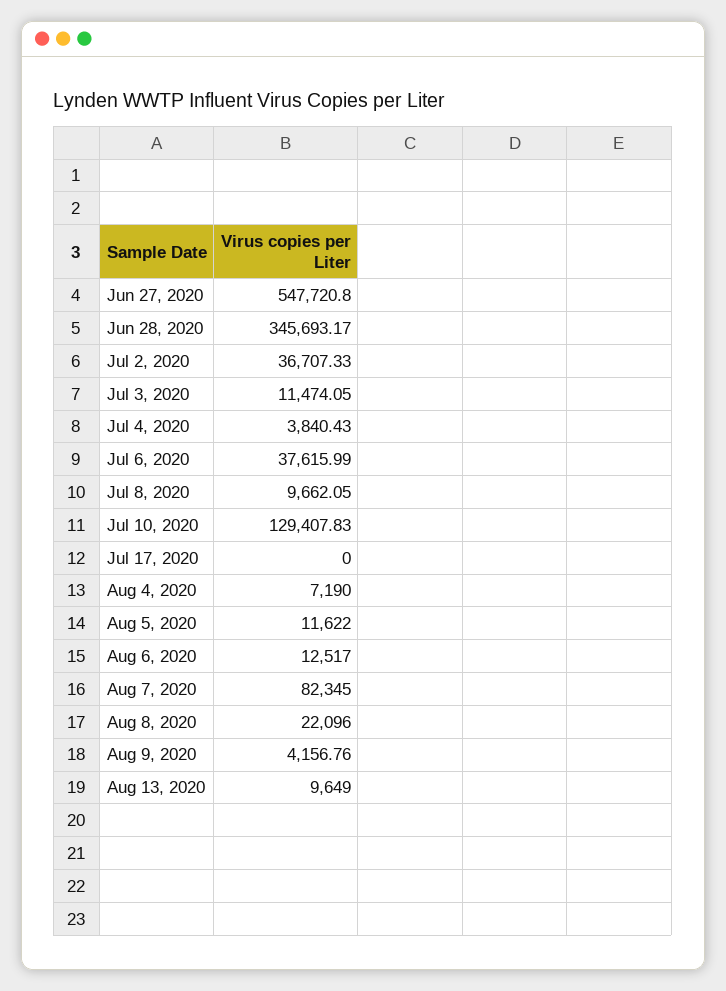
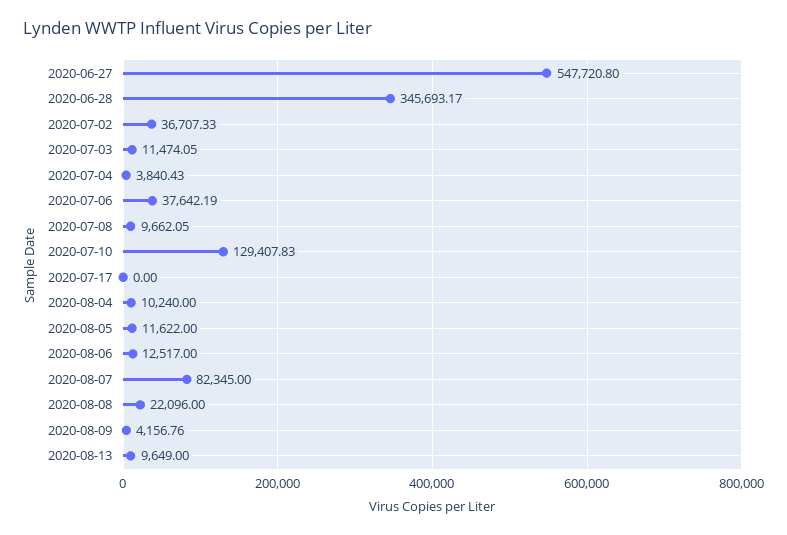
Jul 6, 2020: 37615.99 -> 37642.19
Aug 4, 2020: 7190 -> 10240

